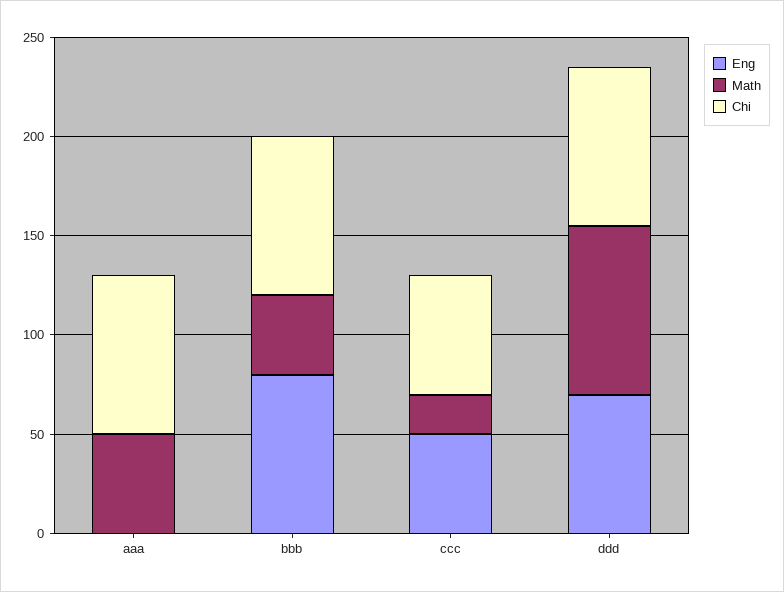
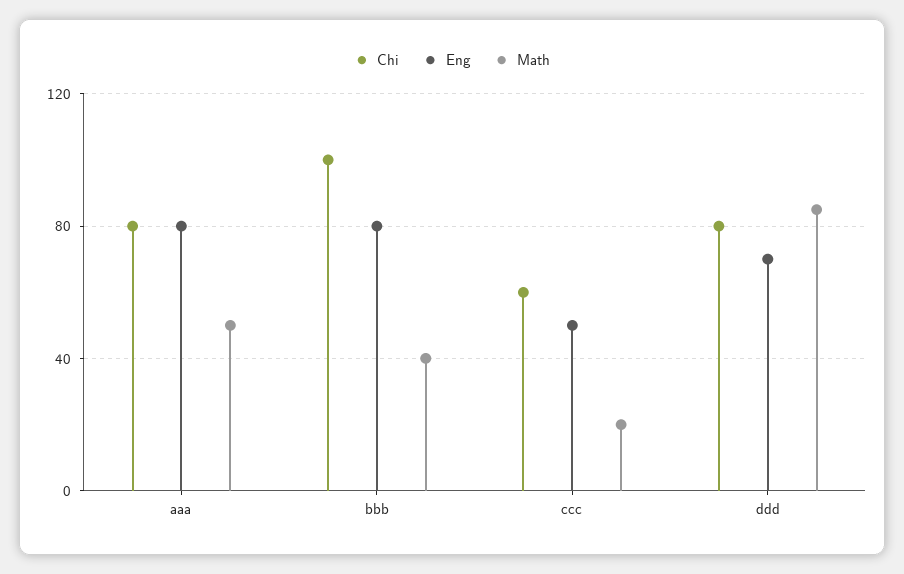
Eng, aaa: 0 -> 80
Chi, bbb: 80 -> 100

